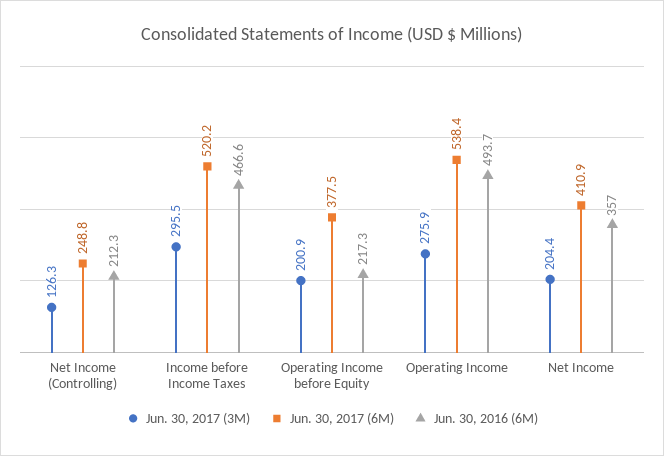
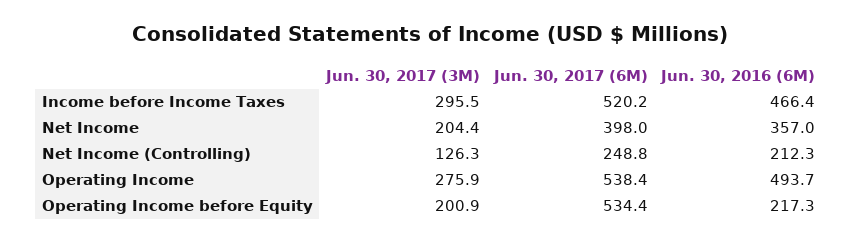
Jun. 30, 2016 (6M), Income before Income Taxes: 466.6 -> 466.4
Jun. 30, 2017 (6M), Operating Income before Equity: 377.5 -> 534.4
Jun. 30, 2017 (6M), Net Income: 410.9 -> 398

